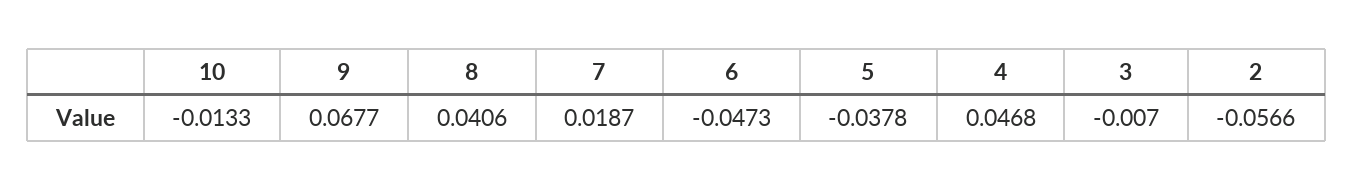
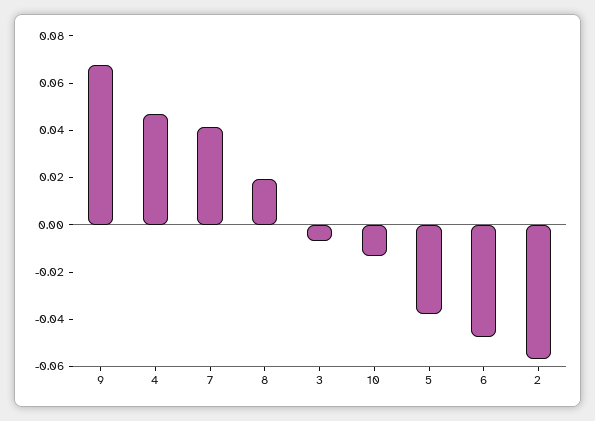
8: 0.0406 -> 0.02
7: 0.0187 -> 0.04

